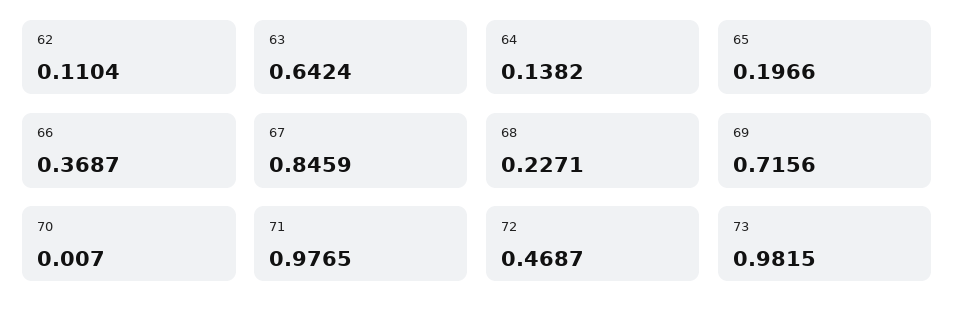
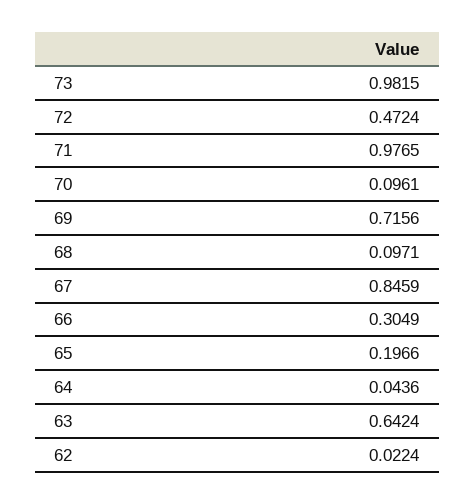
62: 0.1104 -> 0.0224
64: 0.1382 -> 0.0436
66: 0.3687 -> 0.3049
68: 0.2271 -> 0.0971
70: 0.007 -> 0.0961
72: 0.4687 -> 0.4724

